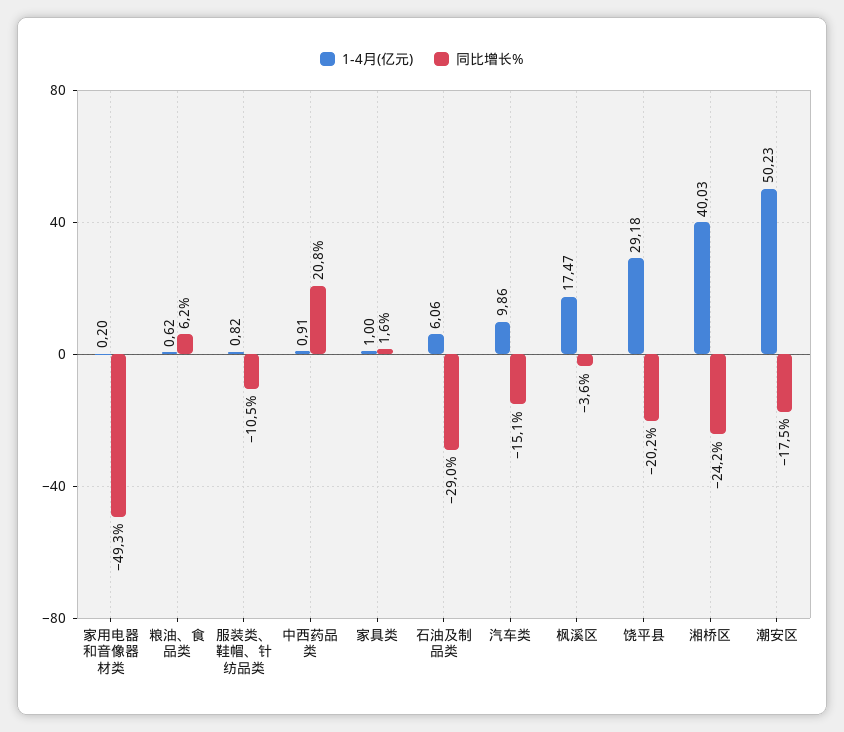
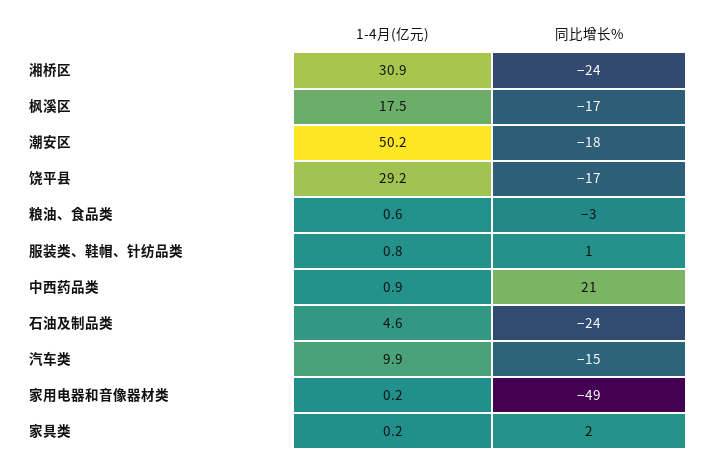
同比增长%, 粮油、食品类: 6.2 -> -3
同比增长%, 服装类、鞋帽、针纺品类: -10.5 -> 1
1-4月(亿元), 家具类: 1 -> 0.2
1-4月(亿元), 石油及制品类: 6.06 -> 4.6
同比增长%, 石油及制品类: -29 -> -24
同比增长%, 枫溪区: -3.6 -> -17
同比增长%, 饶平县: -20.2 -> -17
1-4月(亿元), 湘桥区: 40.03 -> 30.9

